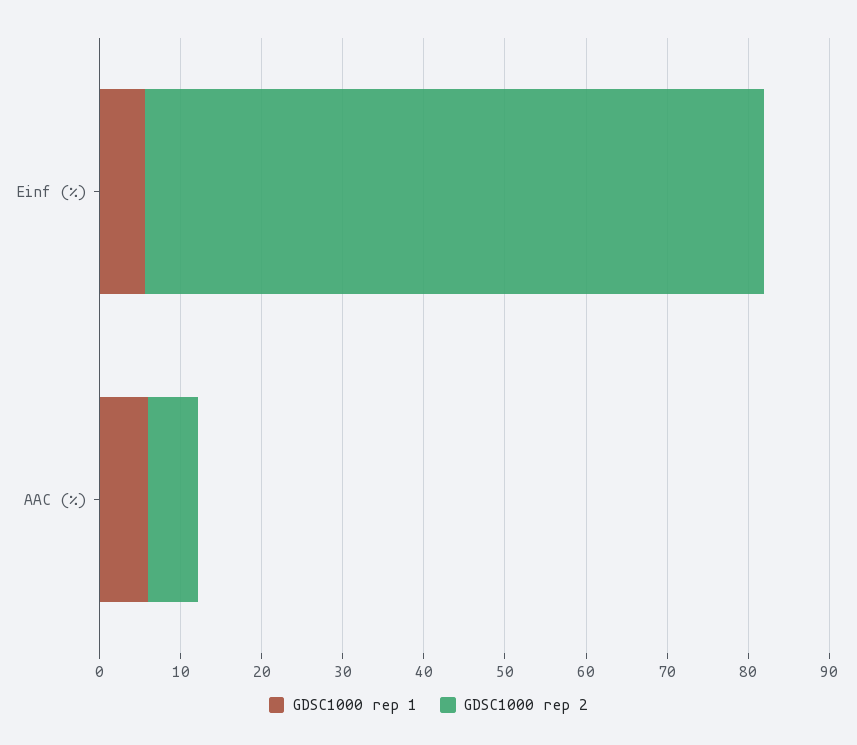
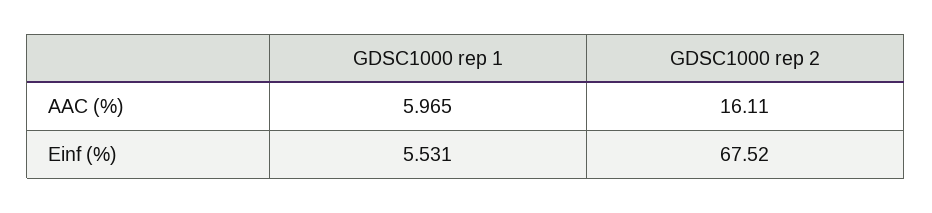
GDSC1000 rep 2, Einf (%): 76 -> 67.52
GDSC1000 rep 2, AAC (%): 6 -> 16.11

